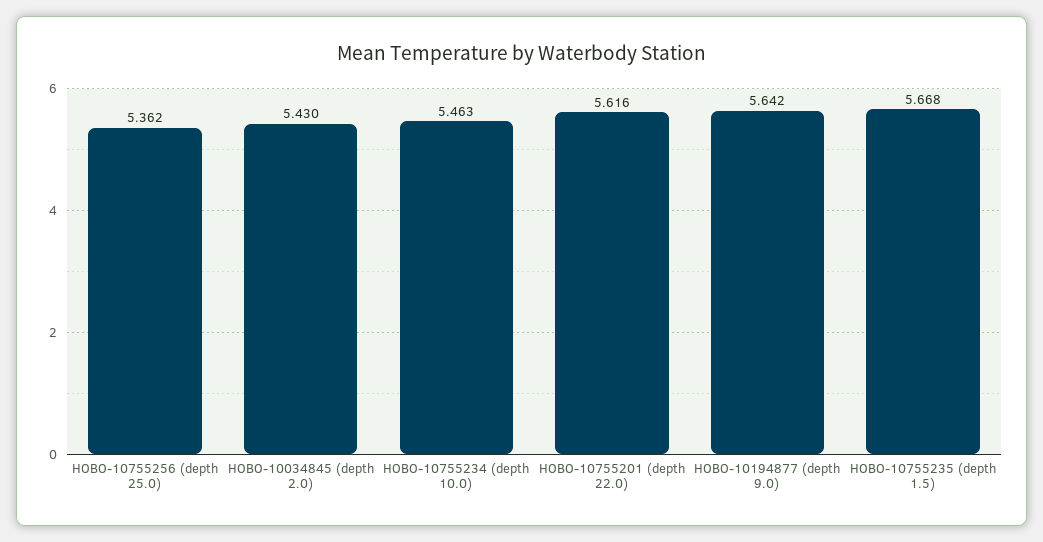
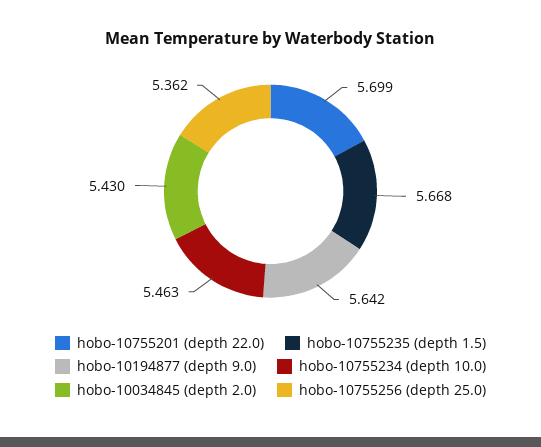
HOBO-10755201 (depth 22.0): 5.616 -> 5.699

